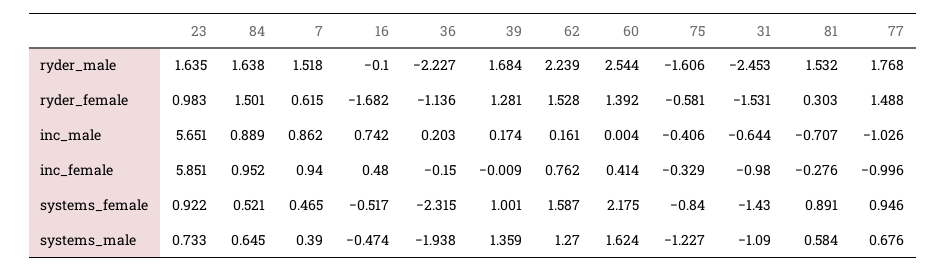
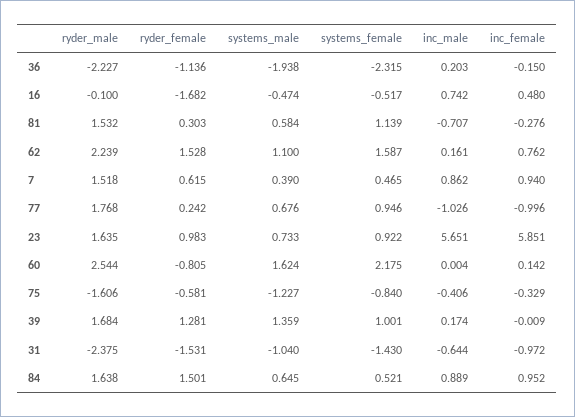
31, ryder_male: -2.453 -> -2.375
60, ryder_female: 1.392 -> -0.805
77, ryder_female: 1.488 -> 0.242
60, inc_female: 0.414 -> 0.142
31, inc_female: -0.98 -> -0.972
81, systems_female: 0.891 -> 1.139
62, systems_male: 1.27 -> 1.1
31, systems_male: -1.09 -> -1.04

